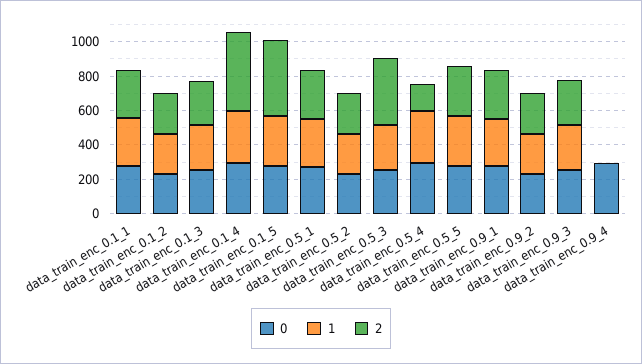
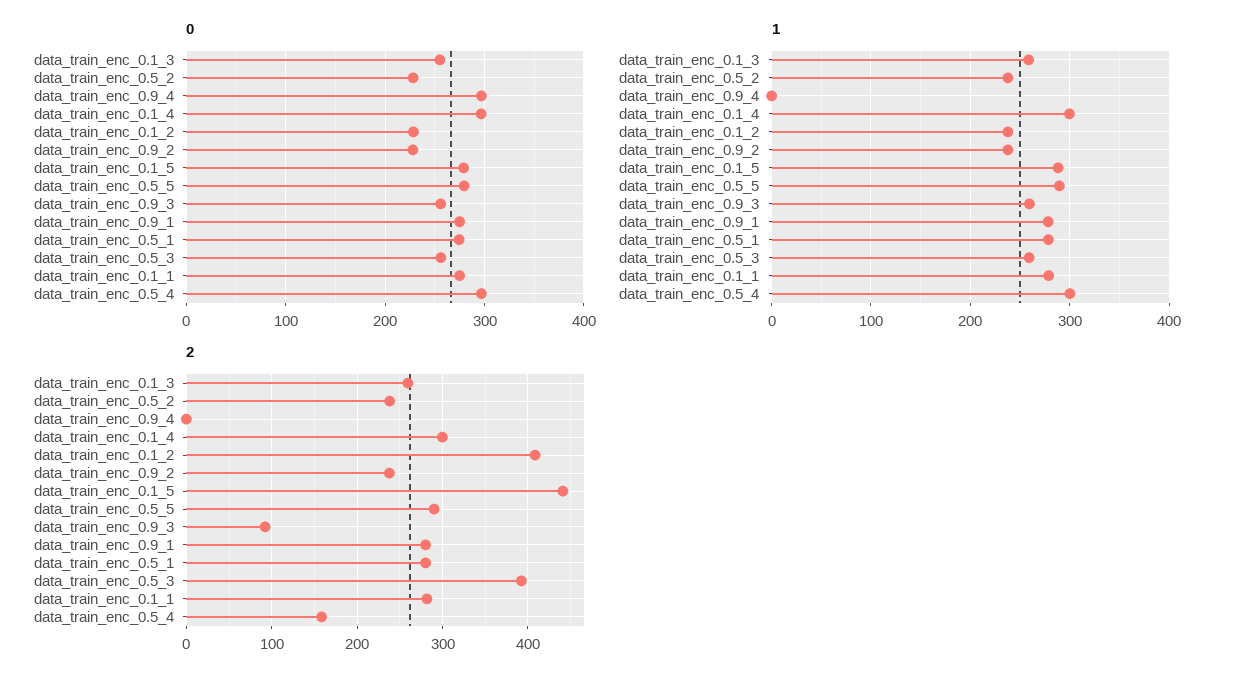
2, data_train_enc_0.1_2: 250 -> 410
2, data_train_enc_0.1_4: 450 -> 300
2, data_train_enc_0.9_3: 250 -> 90

